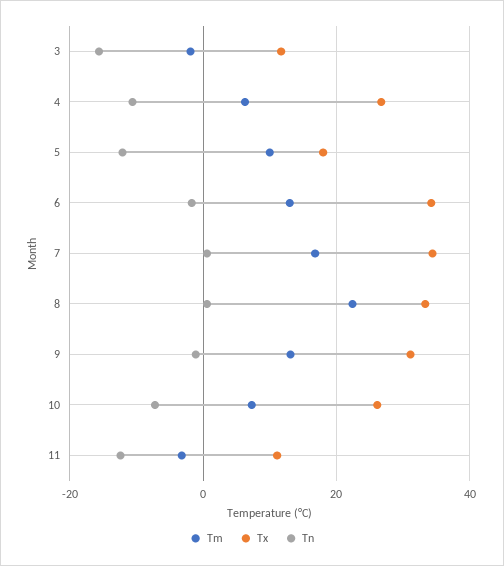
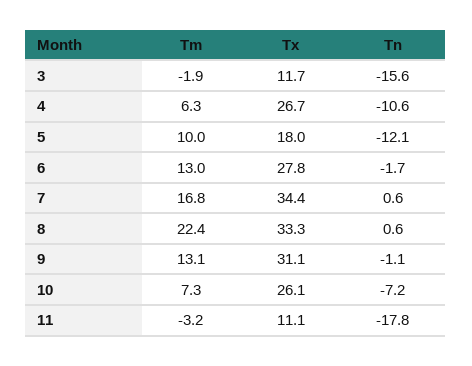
Tx, 6: 34 -> 27.8
Tn, 11: -12 -> -17.8

